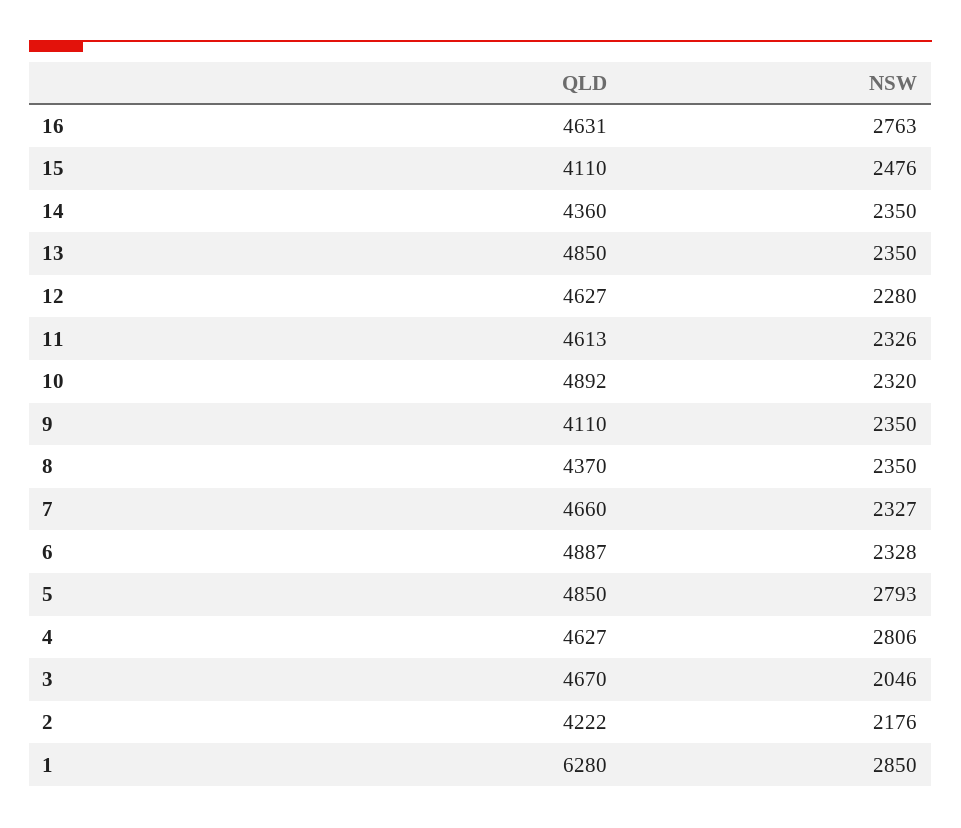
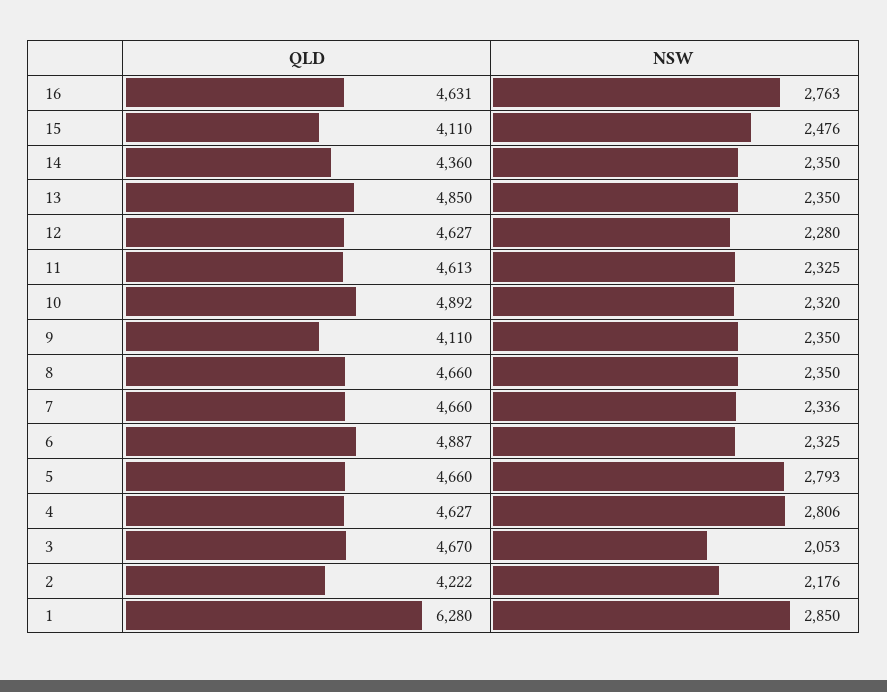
NSW, 11: 2326 -> 2325
QLD, 8: 4370 -> 4660
NSW, 7: 2327 -> 2336
NSW, 6: 2328 -> 2325
QLD, 5: 4850 -> 4660
NSW, 3: 2046 -> 2053

